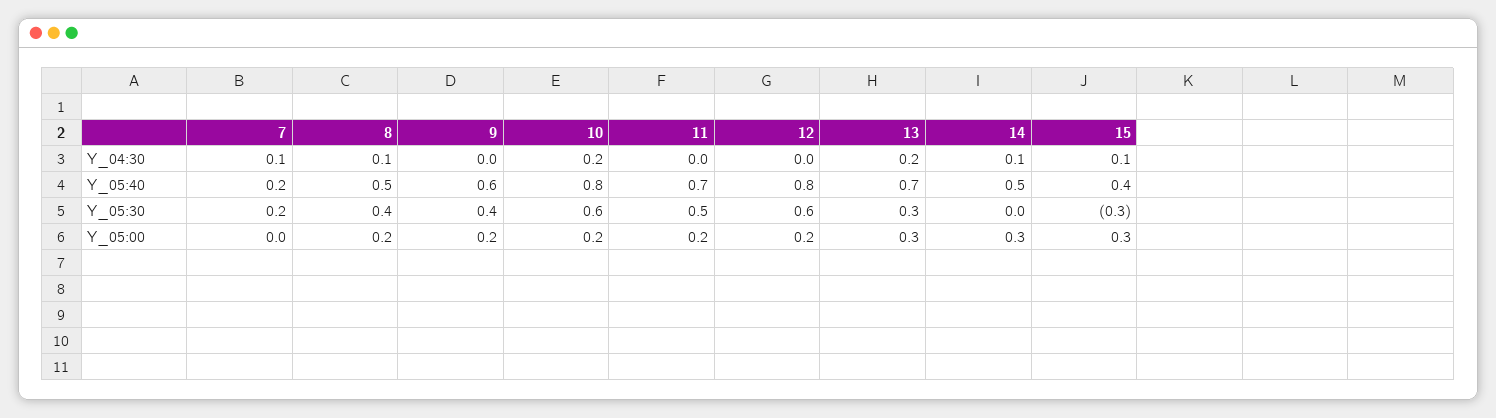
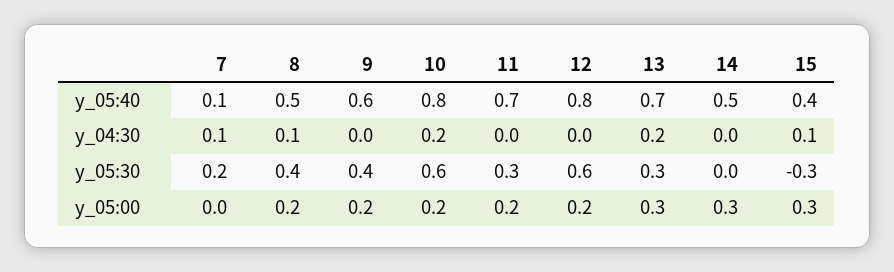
14, Y_04:30: 0.1 -> 0
7, Y_05:40: 0.2 -> 0.1
11, Y_05:30: 0.5 -> 0.3

